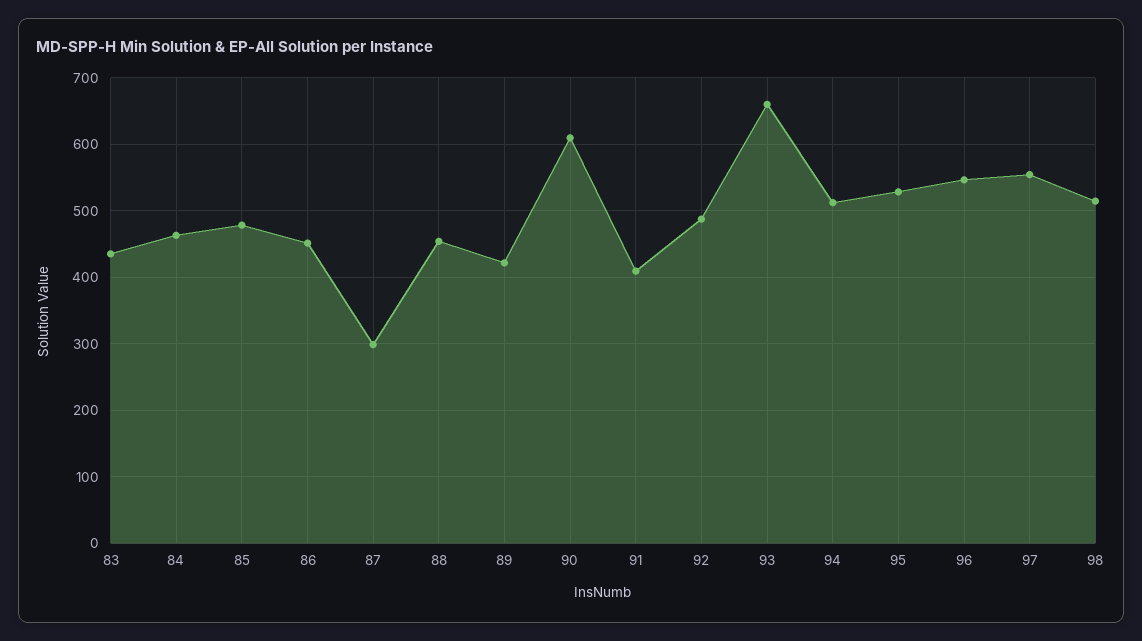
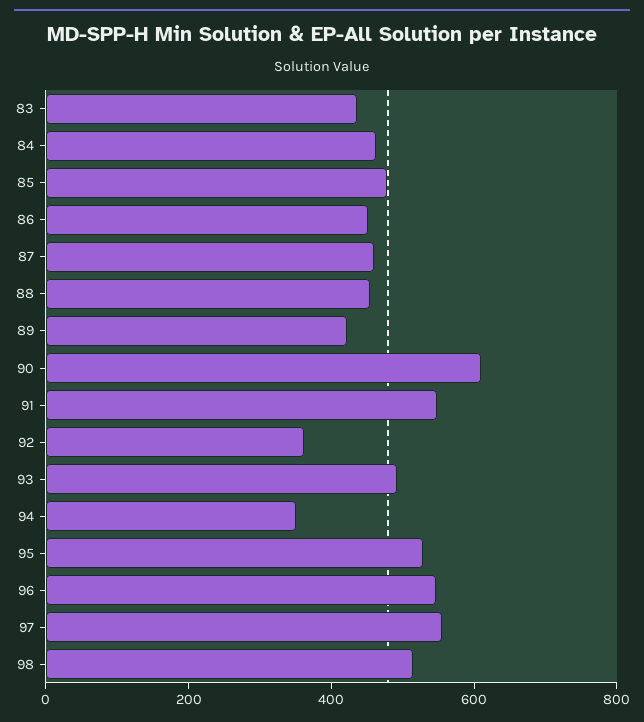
87: 300 -> 450
91: 410 -> 550
92: 490 -> 350
93: 660 -> 500
94: 510 -> 350

